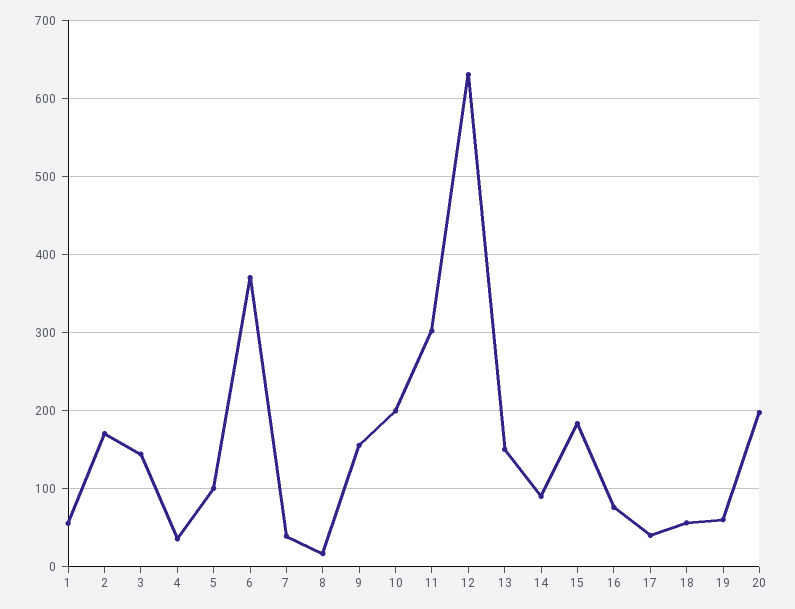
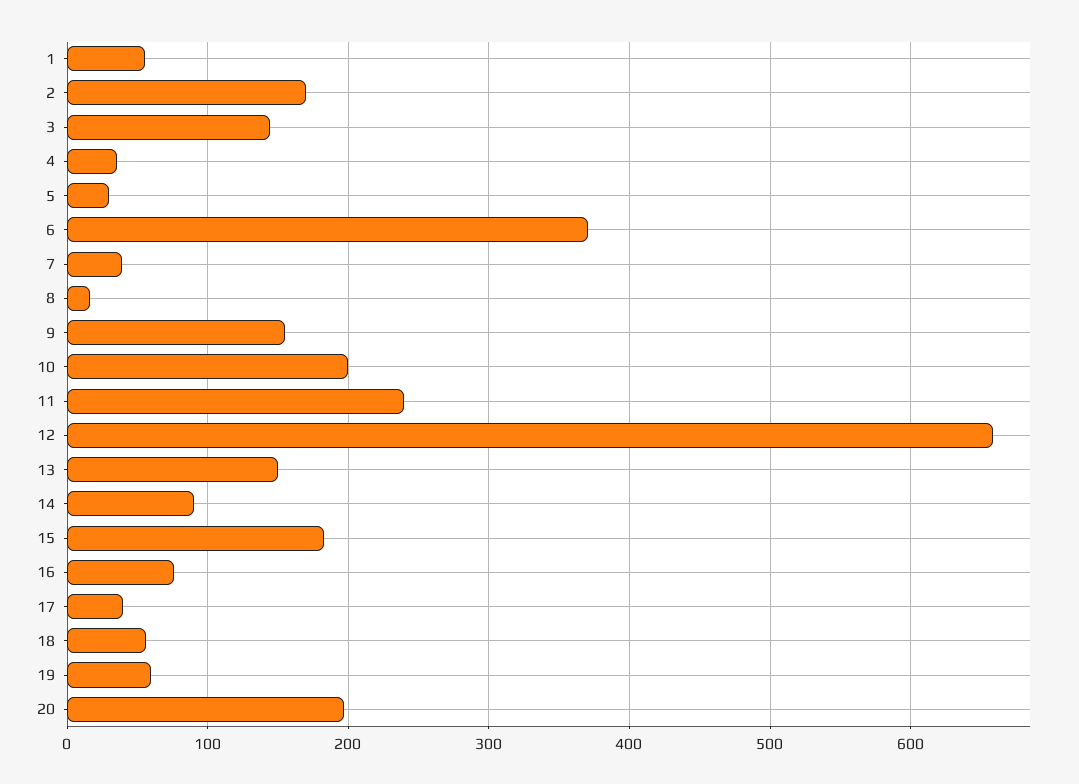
5: 100 -> 30
11: 300 -> 240
12: 630 -> 660

